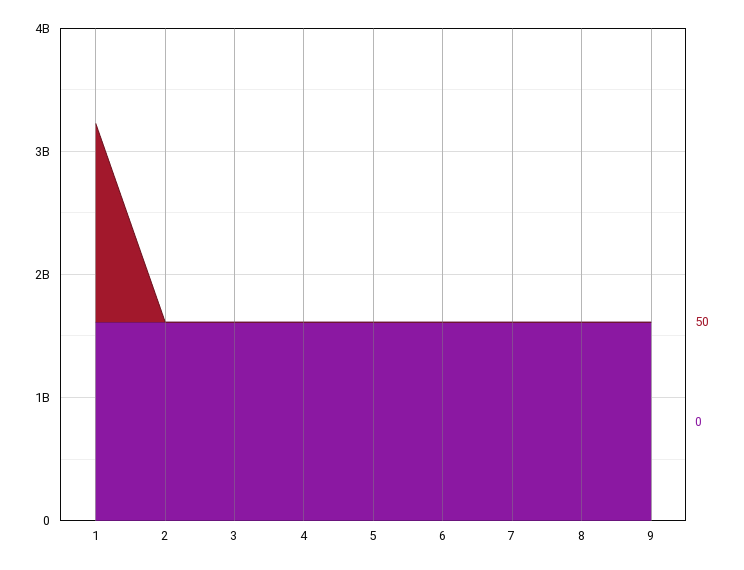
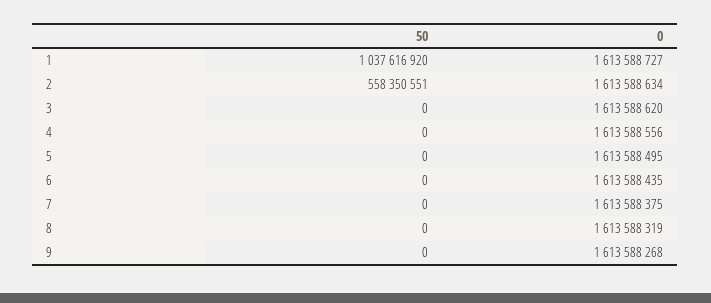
50, 1: 1600000000 -> 1037616920
50, 2: 0 -> 558350551

